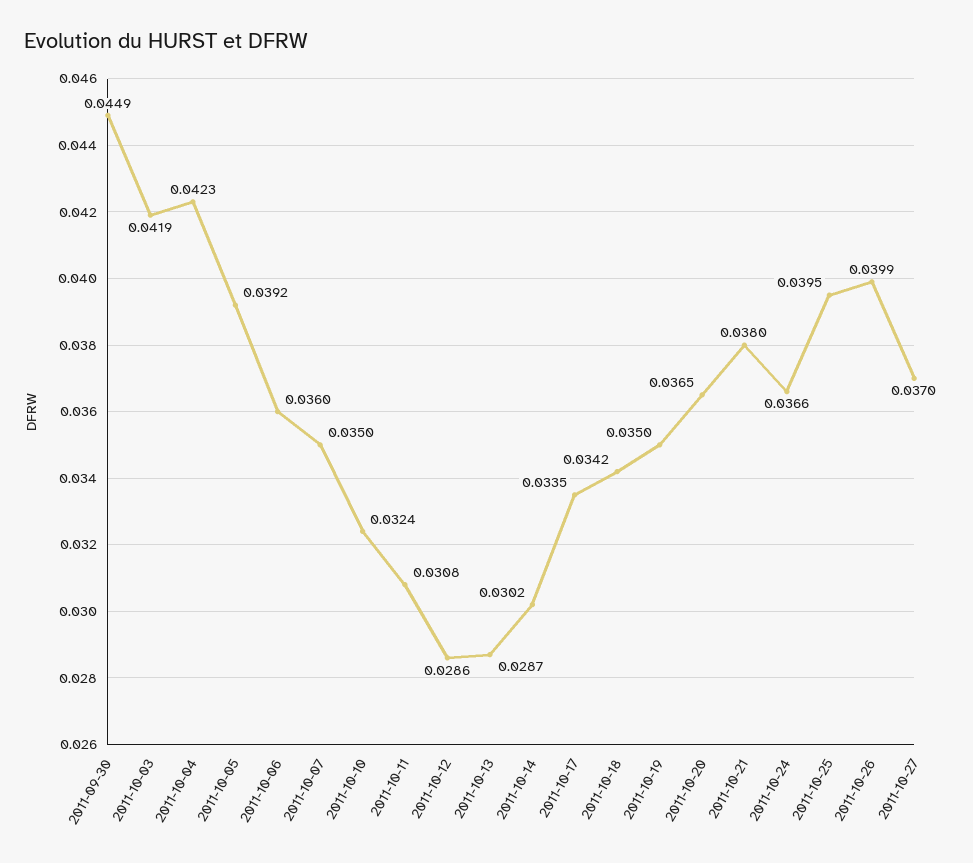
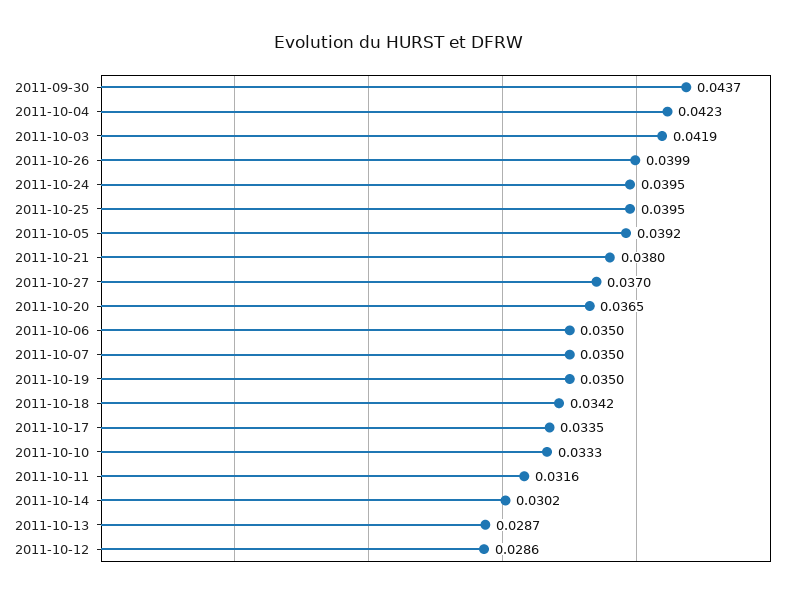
2011-09-30: 0.0449 -> 0.0437
2011-10-06: 0.036 -> 0.035
2011-10-10: 0.0324 -> 0.0333
2011-10-11: 0.0308 -> 0.0316
2011-10-24: 0.0366 -> 0.0395

